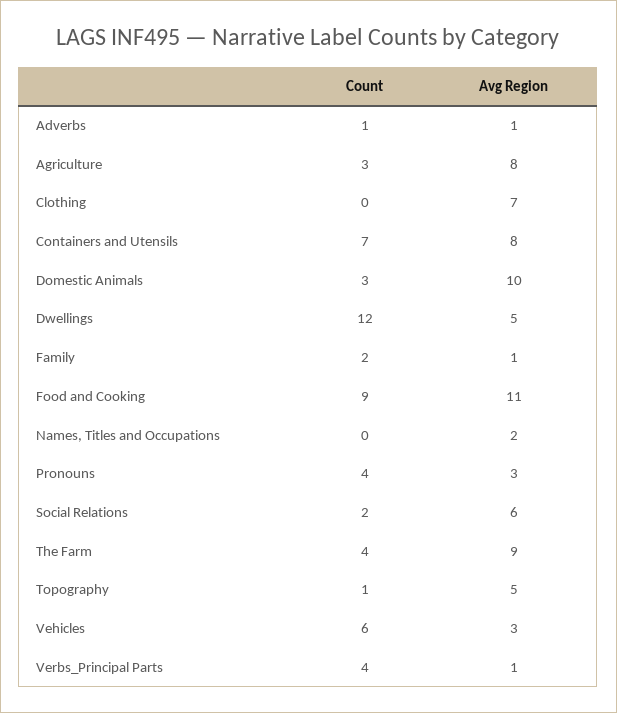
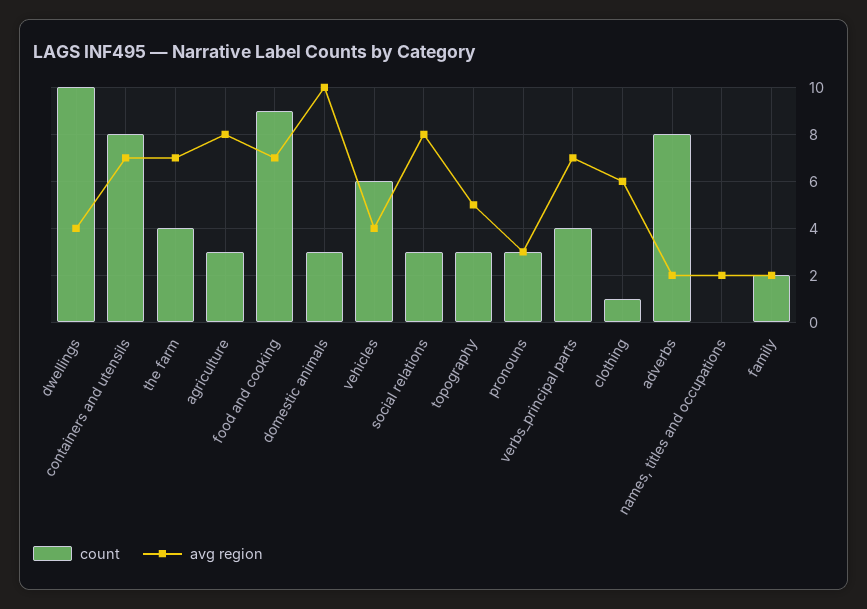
Count, Adverbs: 1 -> 8
Avg Region, Adverbs: 1 -> 2
Count, Clothing: 0 -> 1
Avg Region, Clothing: 7 -> 6
Count, Containers and Utensils: 7 -> 8
Avg Region, Containers and Utensils: 8 -> 7
Count, Dwellings: 12 -> 10
Avg Region, Dwellings: 5 -> 4
Avg Region, Family: 1 -> 2
Avg Region, Food and Cooking: 11 -> 7
Count, Pronouns: 4 -> 3
Count, Social Relations: 2 -> 3
Avg Region, Social Relations: 6 -> 8
Avg Region, The Farm: 9 -> 7
Count, Topography: 1 -> 3
Avg Region, Vehicles: 3 -> 4
Avg Region, Verbs_Principal Parts: 1 -> 7

